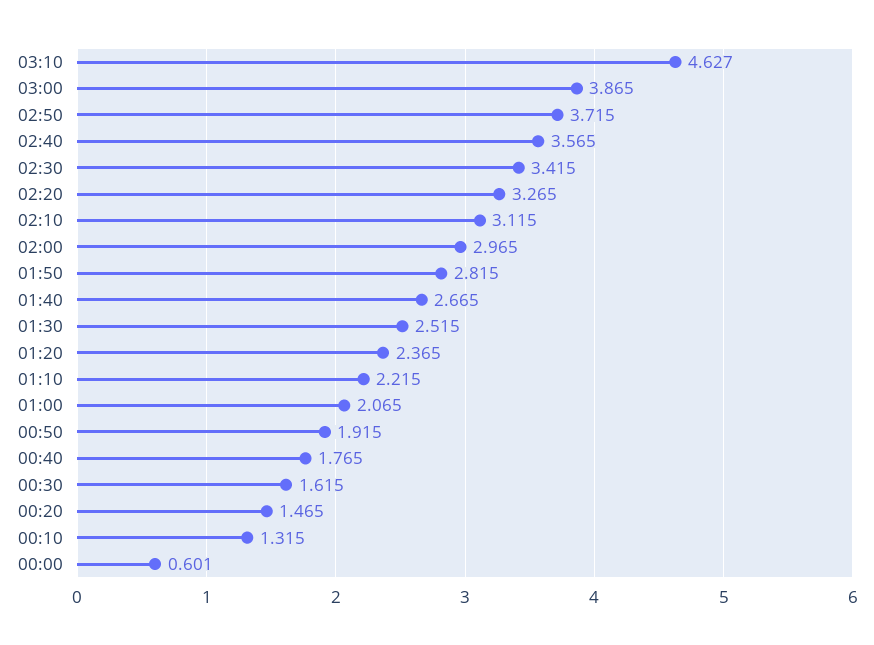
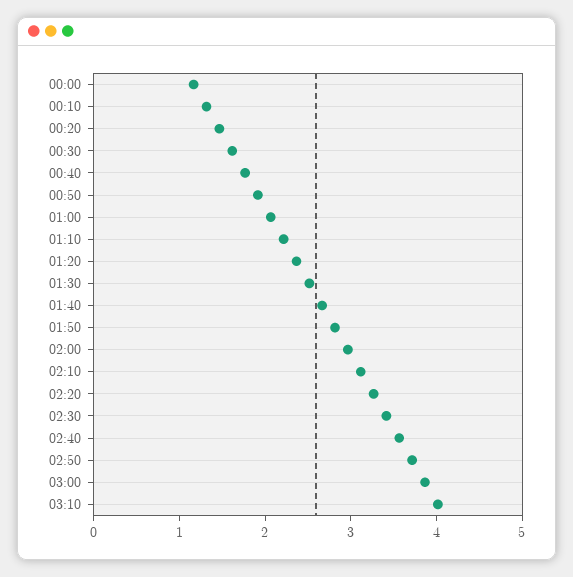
03:10: 4.627 -> 4
00:00: 0.601 -> 1.2

